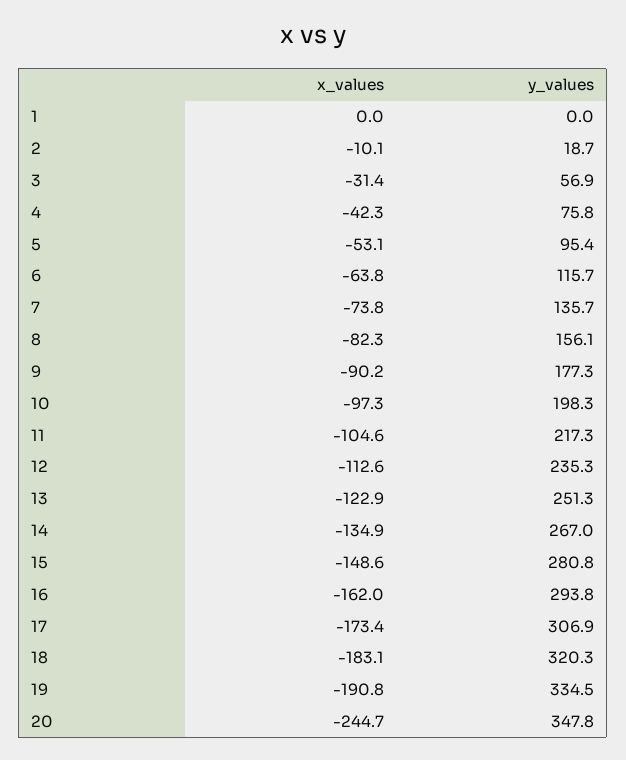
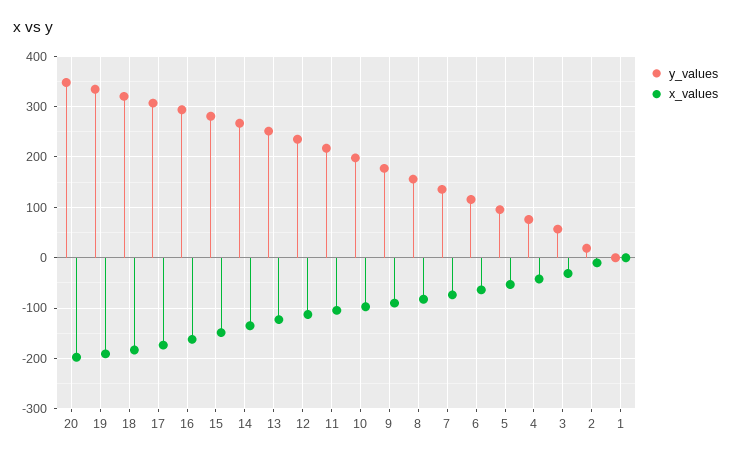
x_values, 20: -244.7 -> -200

